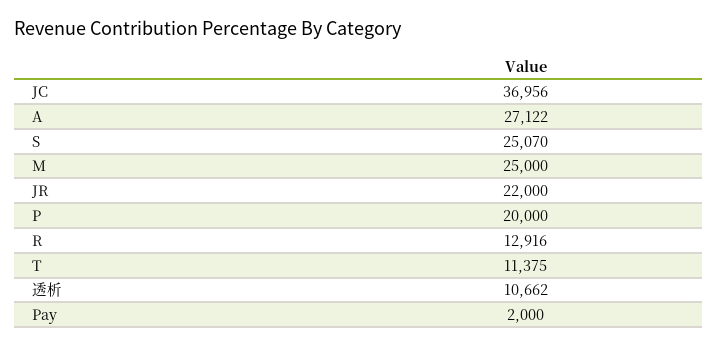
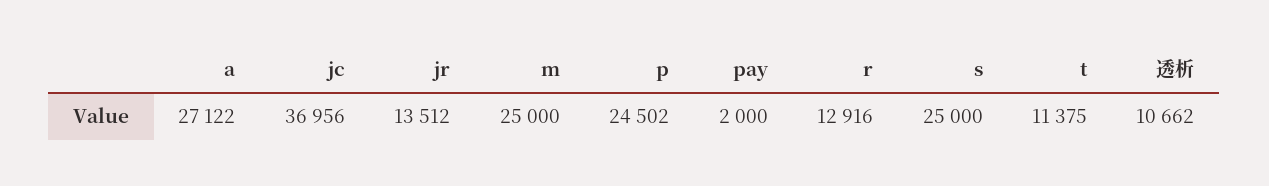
S: 25070 -> 25000
JR: 22000 -> 13512
P: 20000 -> 24502

